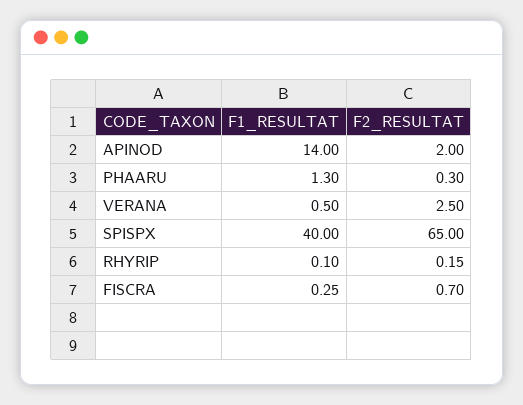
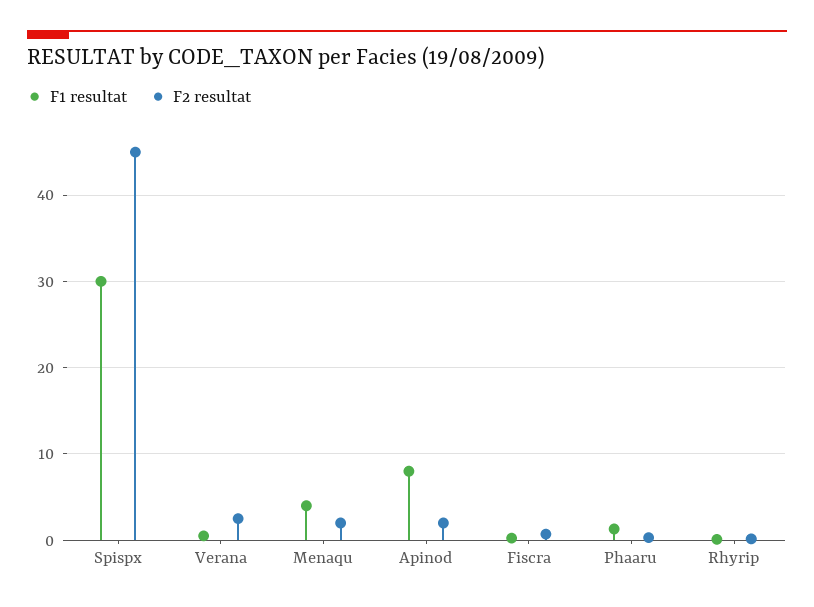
F1_RESULTAT, APINOD: 14 -> 8
F1_RESULTAT, SPISPX: 40 -> 30
F2_RESULTAT, SPISPX: 65 -> 45
F1_RESULTAT, Menaqu: none -> 4
F2_RESULTAT, Menaqu: none -> 2

